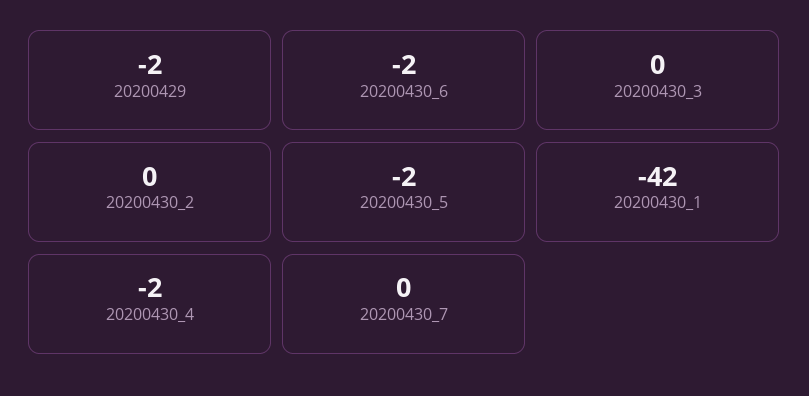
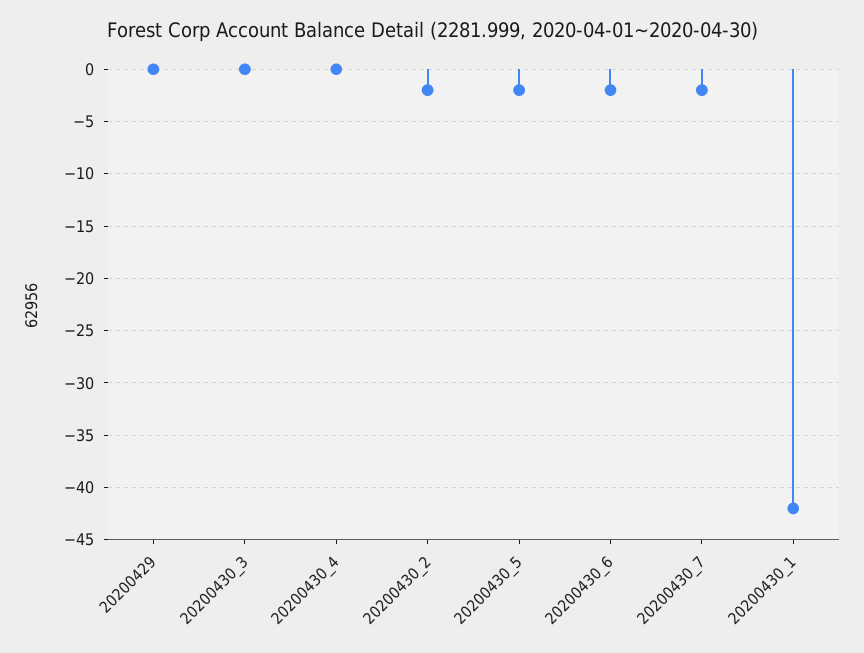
20200429: -2 -> 0
20200430_2: 0 -> -2
20200430_4: -2 -> 0
20200430_7: 0 -> -2

